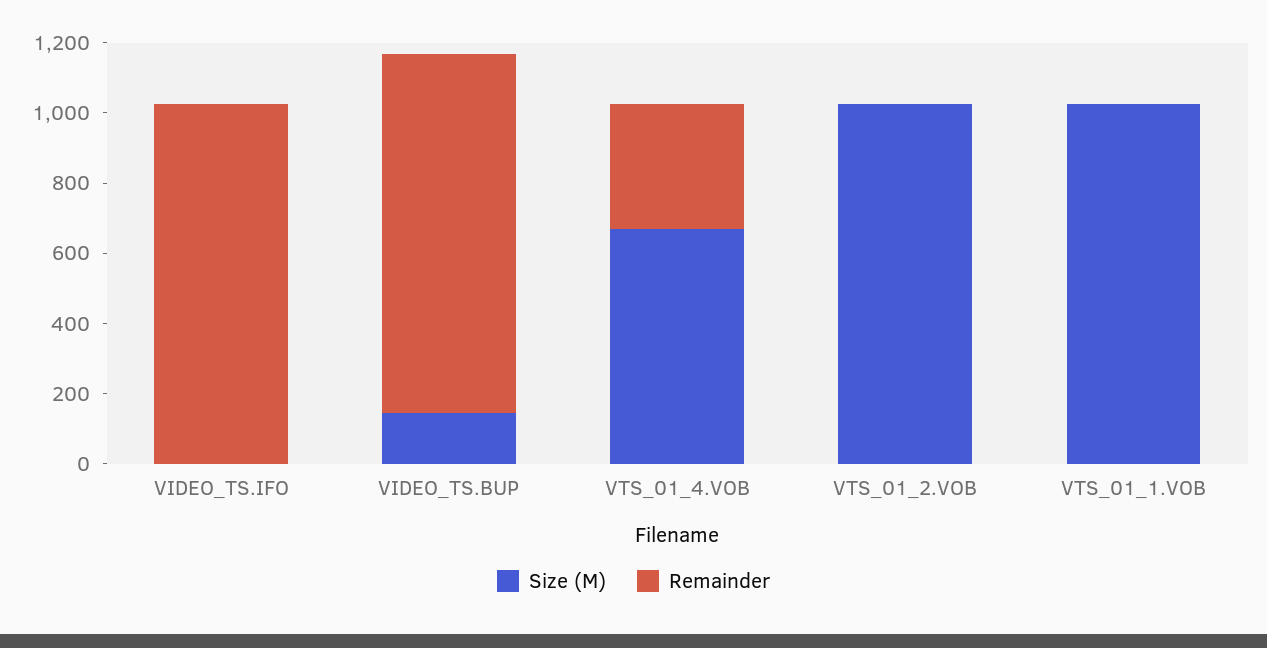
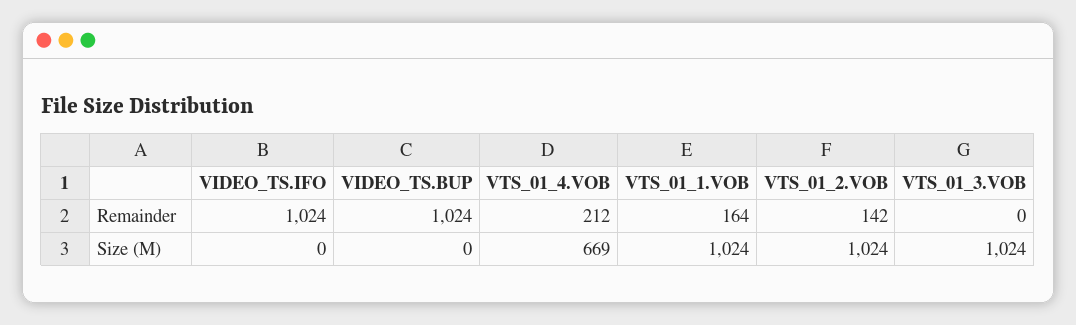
Size (M), VIDEO_TS.BUP: 150 -> 0
Remainder, VTS_01_4.VOB: 350 -> 212
Remainder, VTS_01_2.VOB: 0 -> 142
Remainder, VTS_01_1.VOB: 0 -> 164
Remainder, VTS_01_3.VOB: none -> 0
Size (M), VTS_01_3.VOB: none -> 1024

